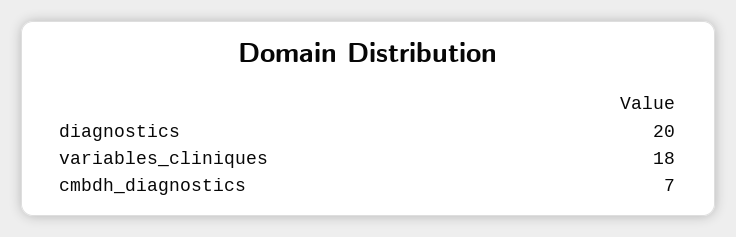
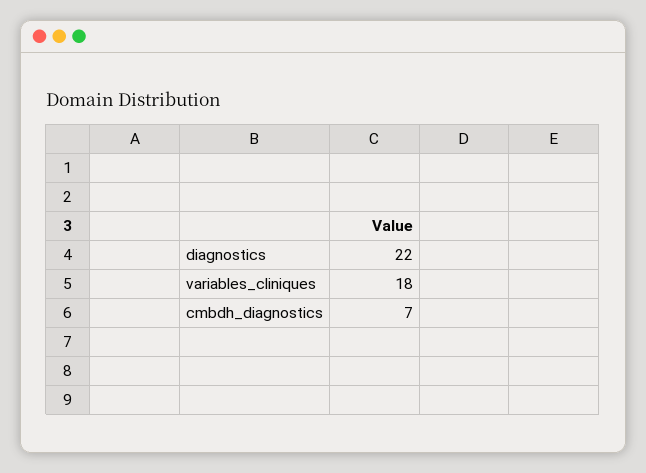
diagnostics: 20 -> 22

